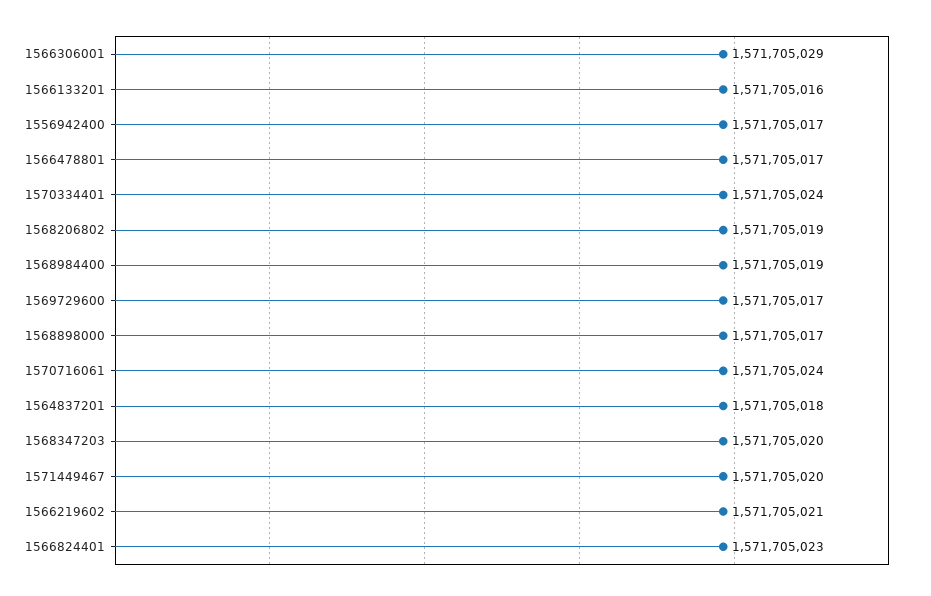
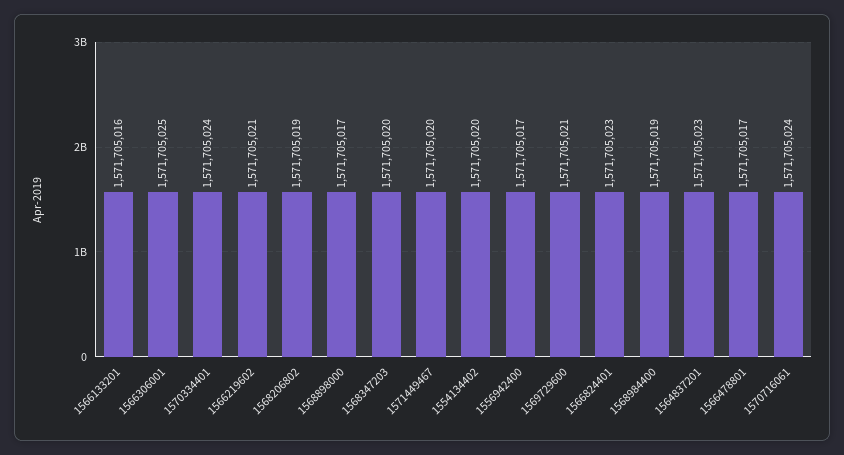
1566306001: 1571705029 -> 1571705025
1569729600: 1571705017 -> 1571705021
1564837201: 1571705018 -> 1571705023
1554134402: none -> 1571705020

